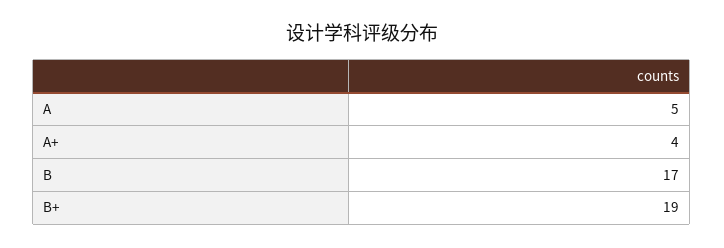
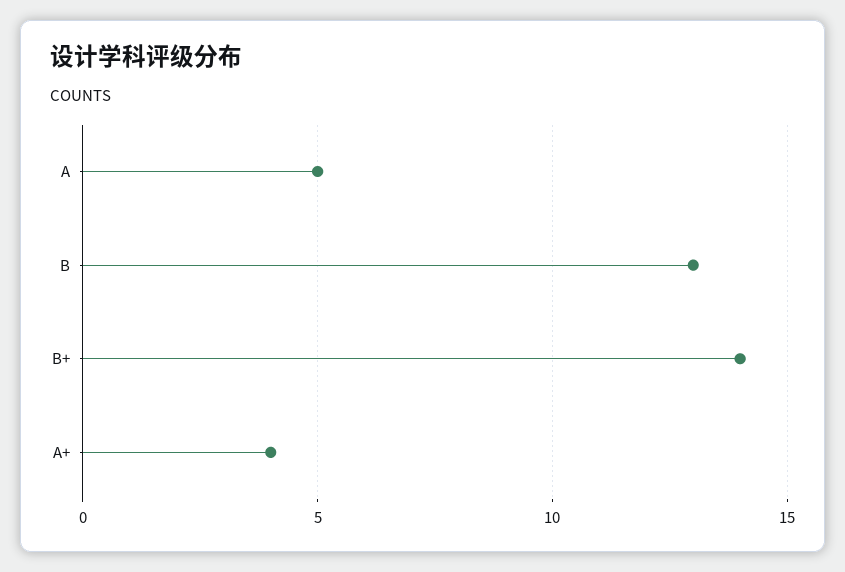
B: 17 -> 13
B+: 19 -> 14

